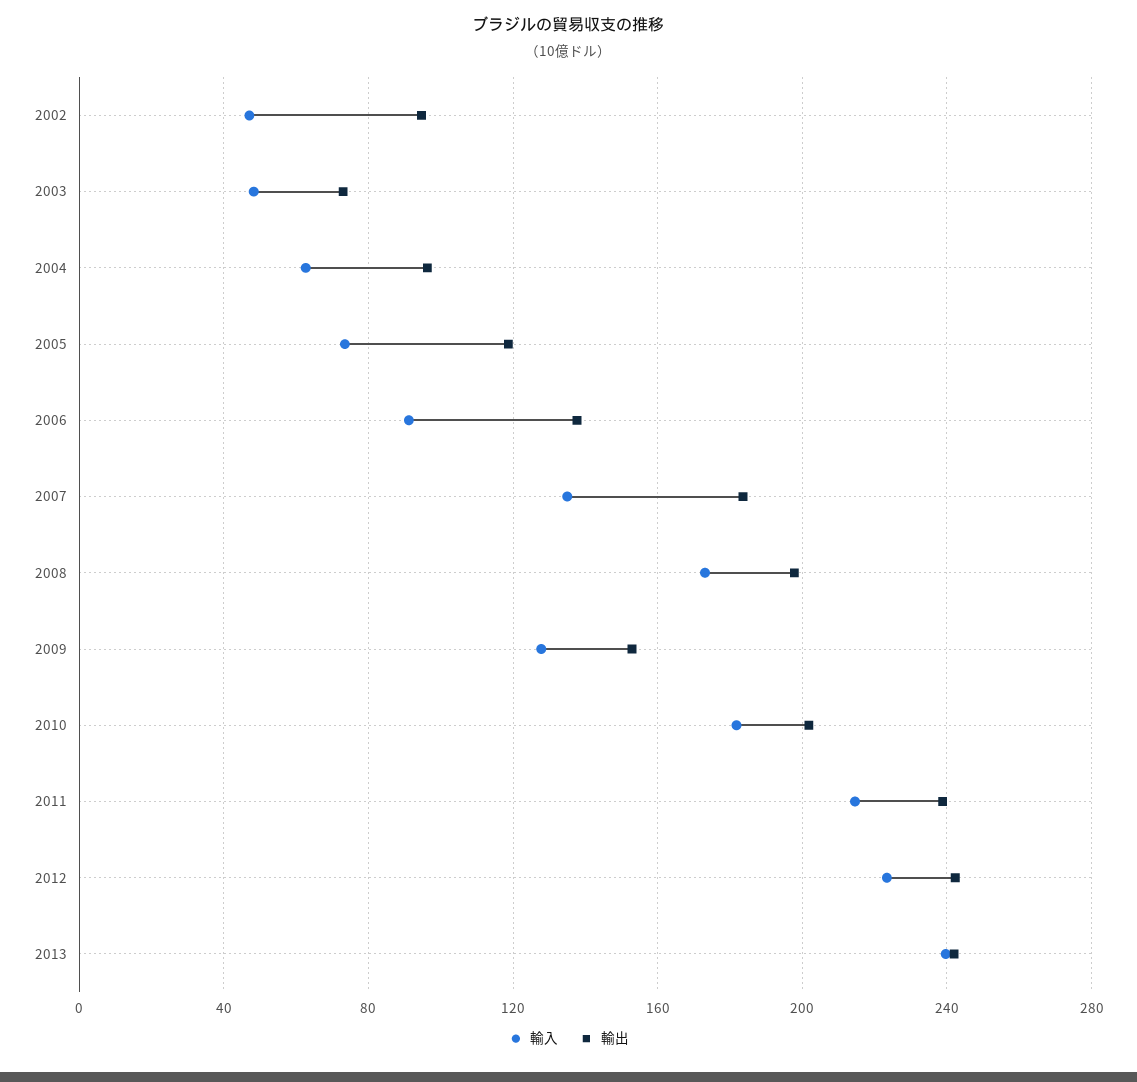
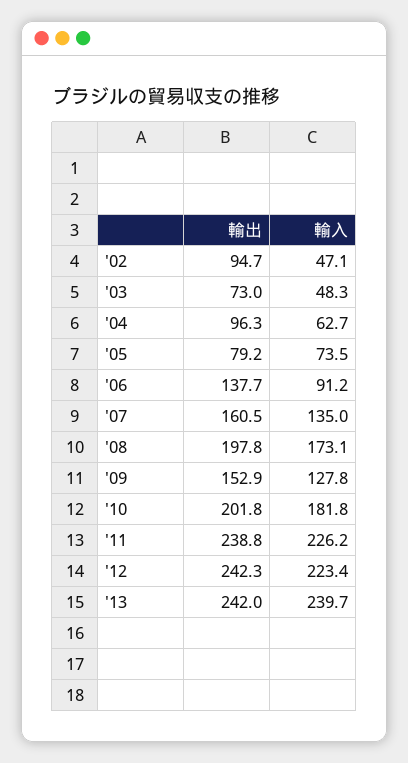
輸出, 2005: 120 -> 79.2
輸出, 2007: 185 -> 160.5
輸入, 2011: 215 -> 226.2

